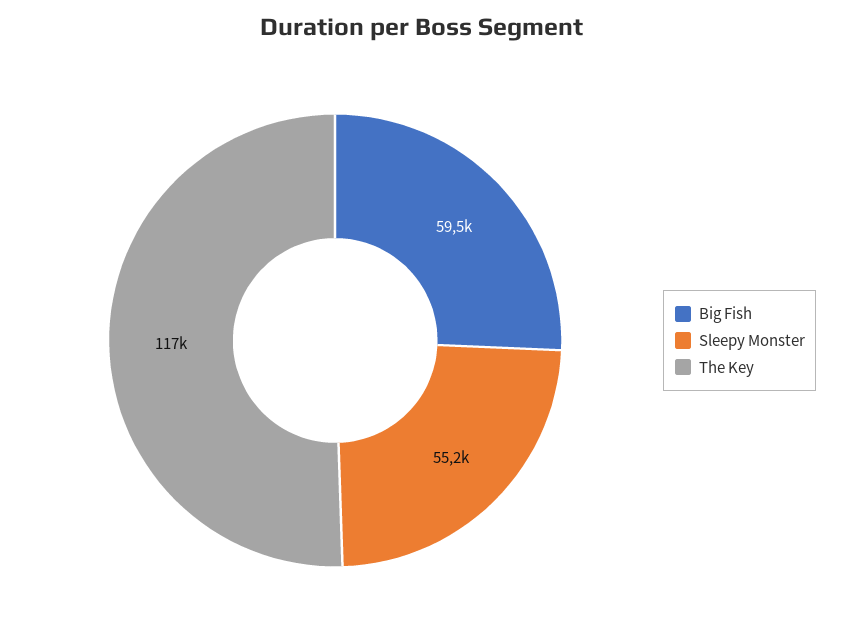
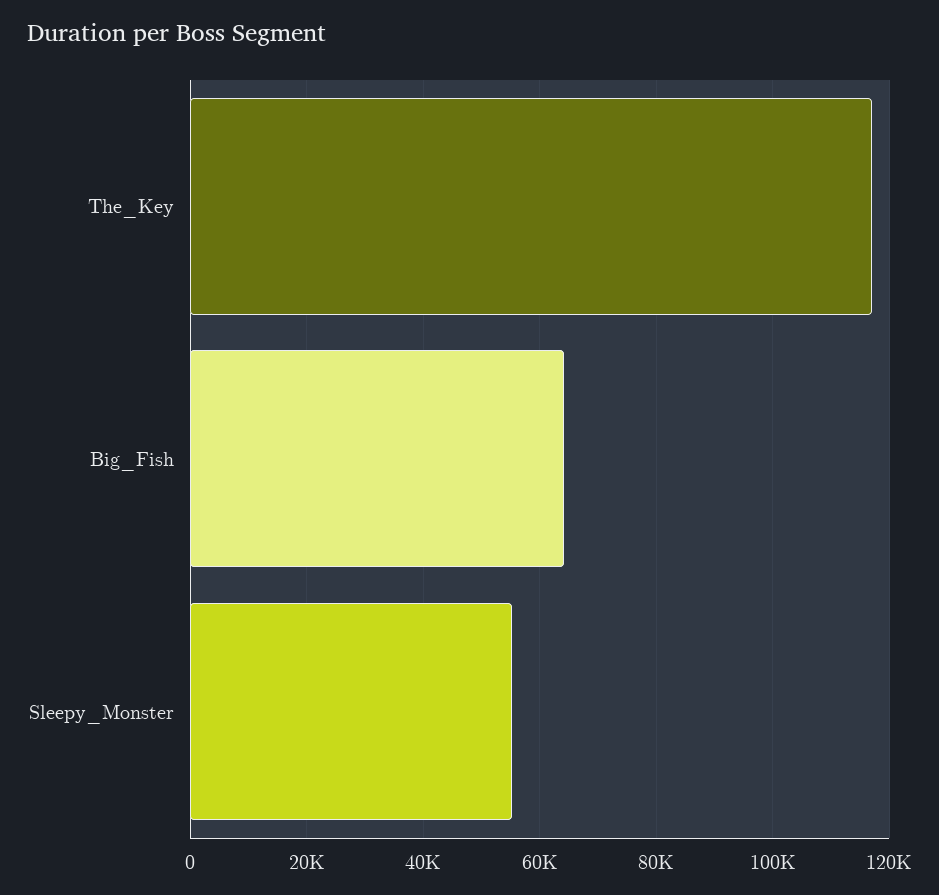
Big Fish: 59500 -> 64000

